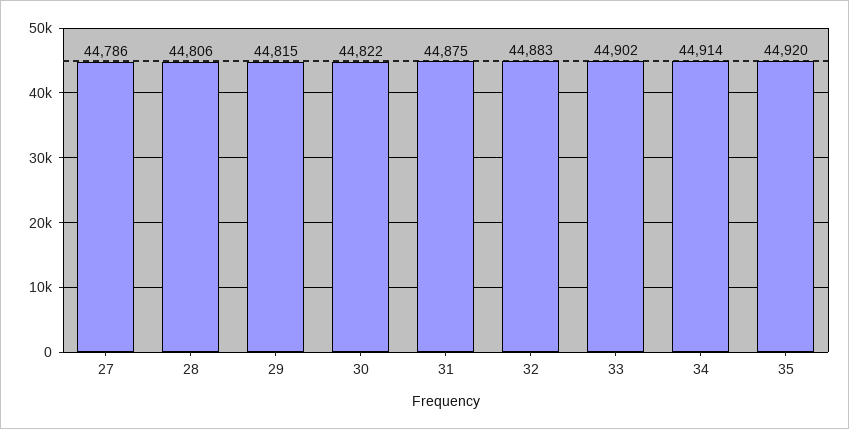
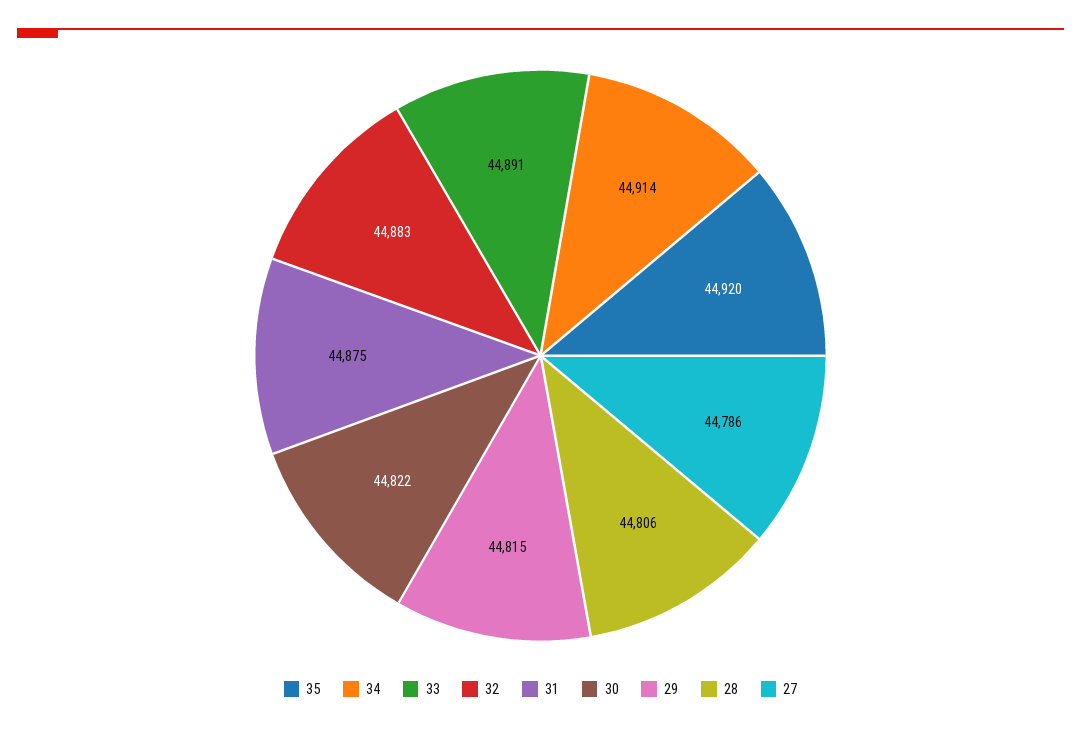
33: 44902 -> 44891

